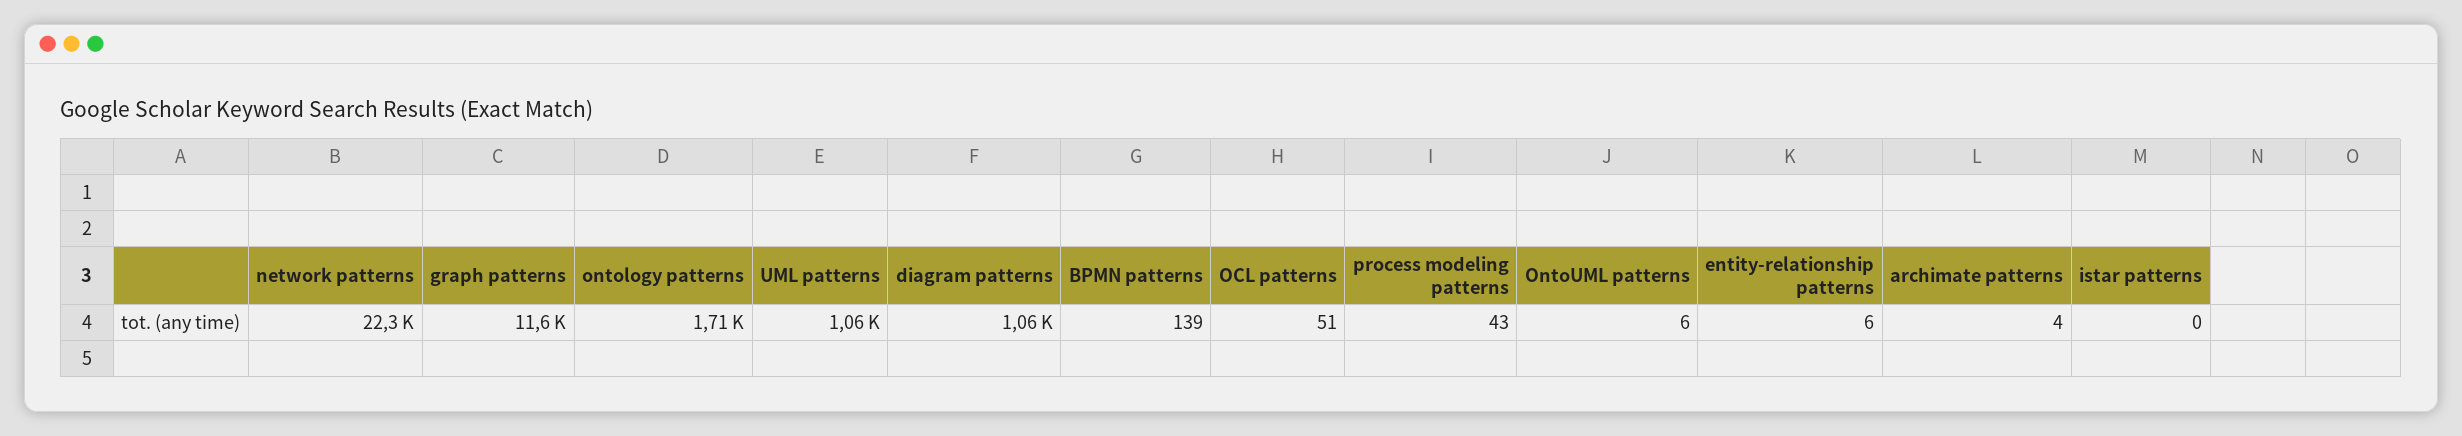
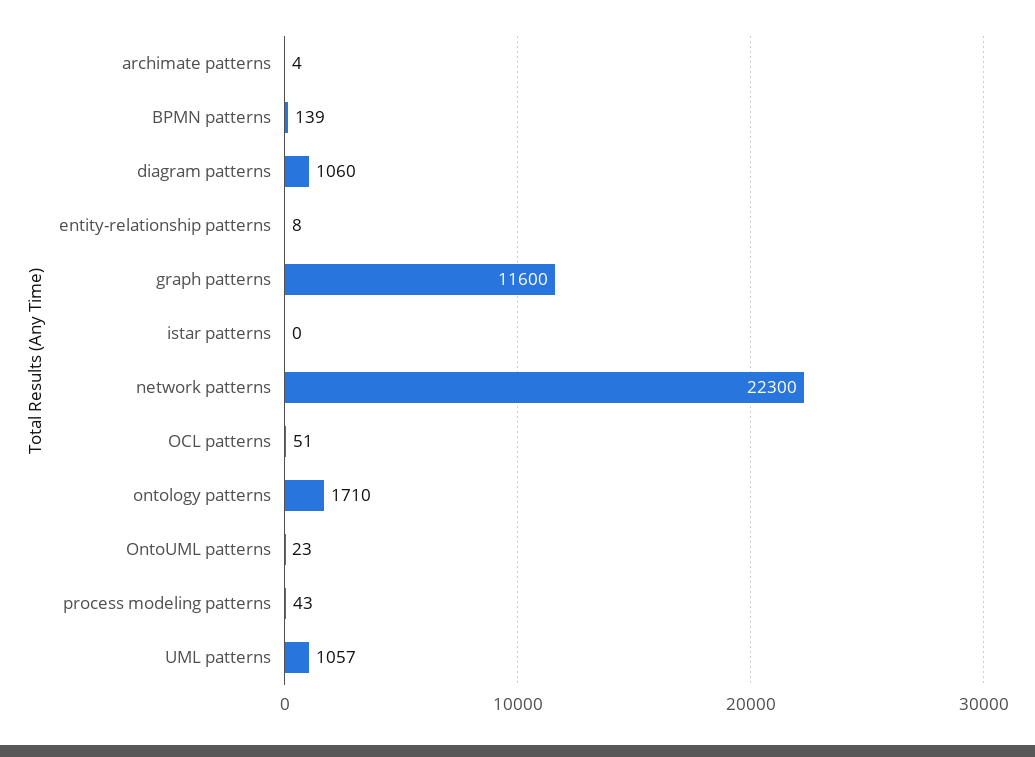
UML patterns: 1060 -> 1057
OntoUML patterns: 6 -> 23
entity-relationship patterns: 6 -> 8

